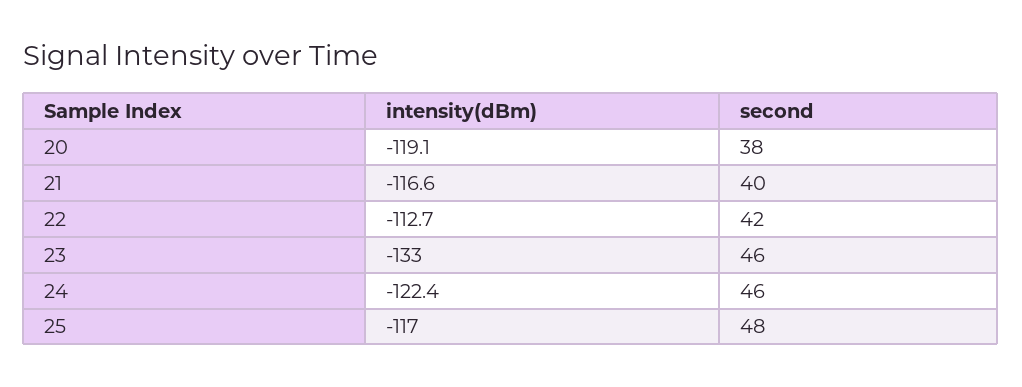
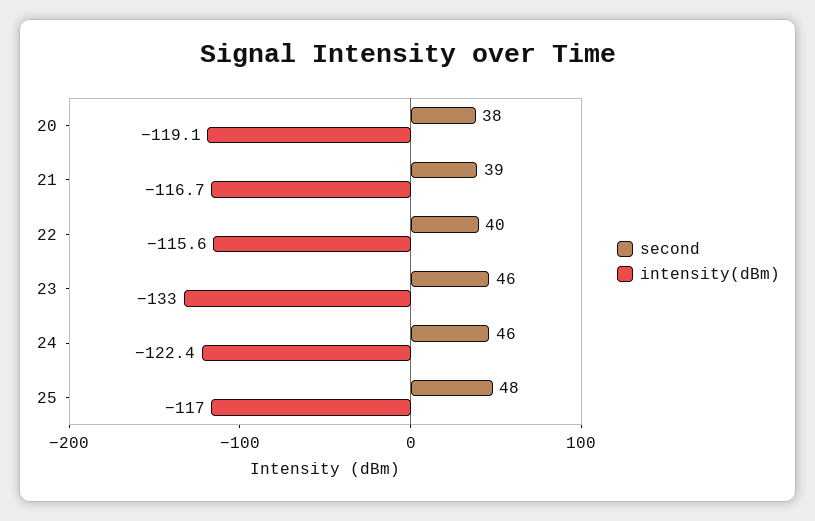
intensity(dBm), 21: -116.6 -> -116.7
second, 21: 40 -> 39
intensity(dBm), 22: -112.7 -> -115.6
second, 22: 42 -> 40

